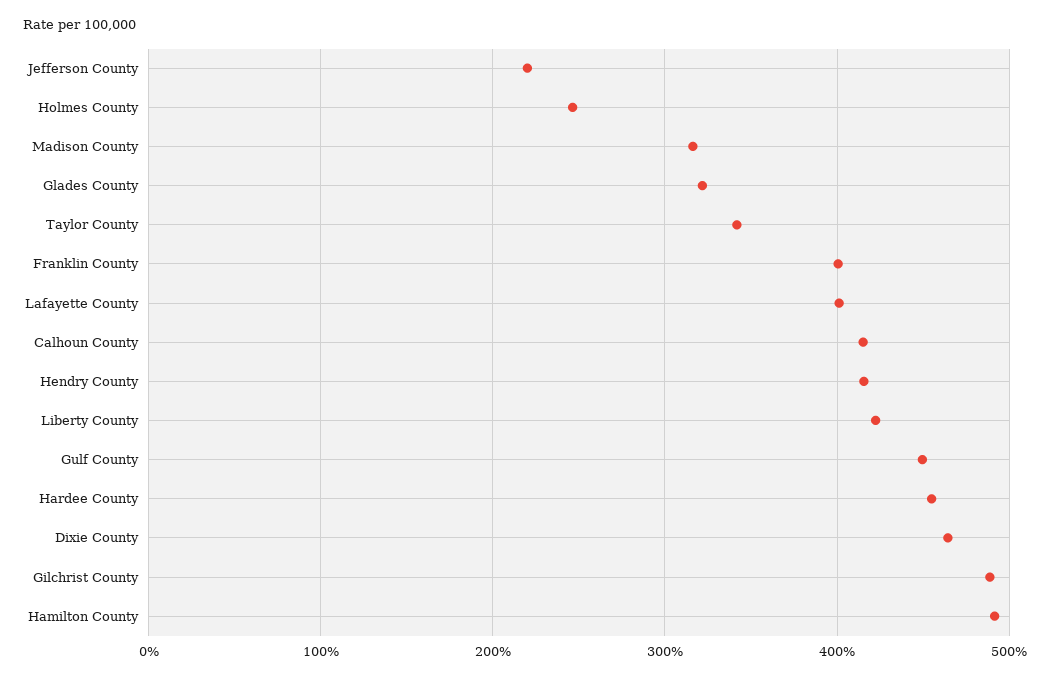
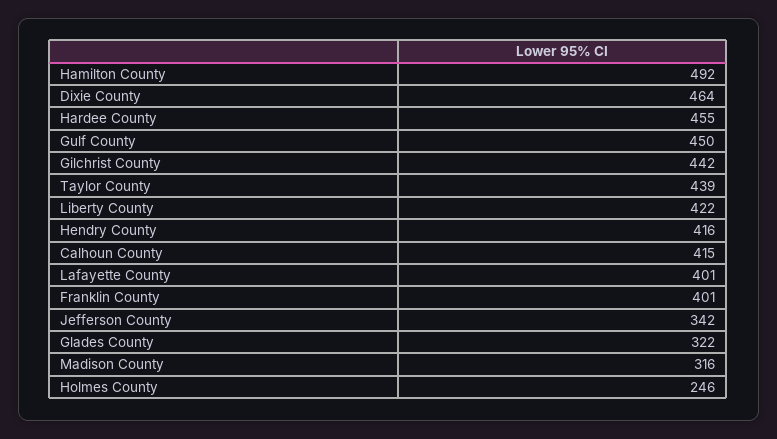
Jefferson County: 220 -> 342
Taylor County: 340 -> 439
Gilchrist County: 490 -> 442

